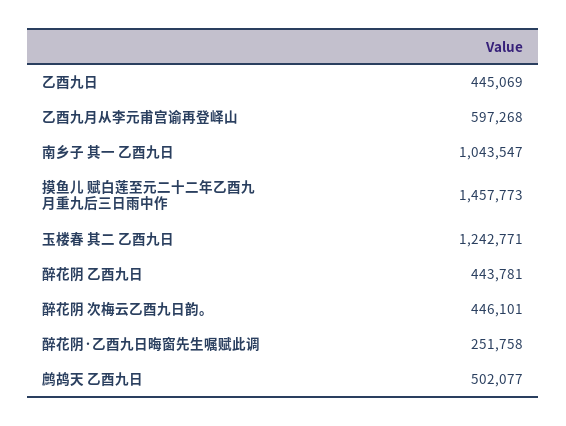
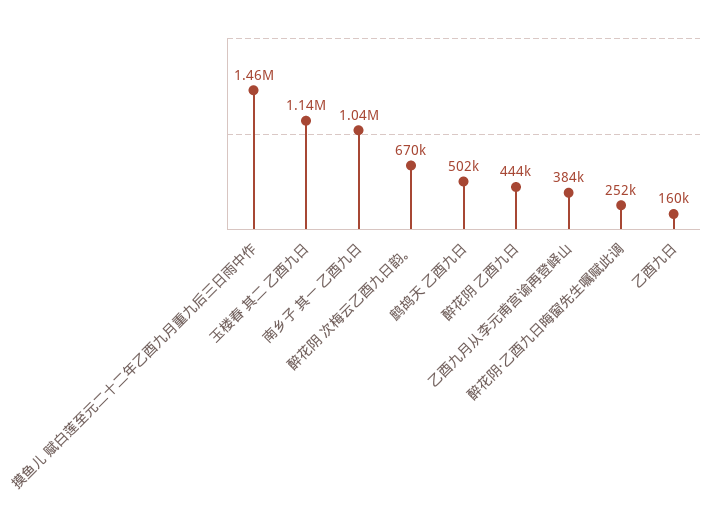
乙酉九日: 445069 -> 160000
乙酉九月从李元甫宫谕再登峄山: 597268 -> 384000
玉楼春 其二 乙酉九日: 1242771 -> 1140000
醉花阴 次梅云乙酉九日韵。: 446101 -> 670000

